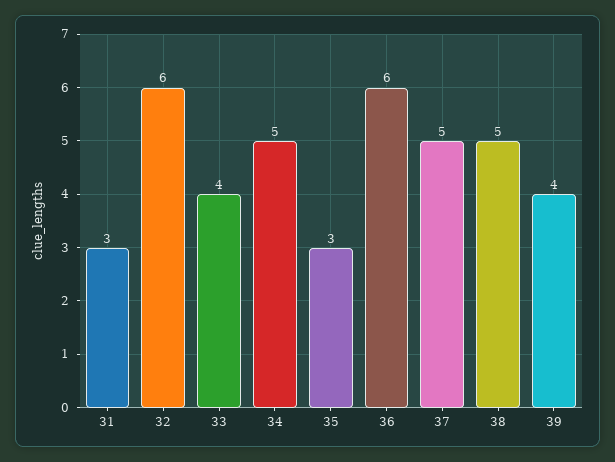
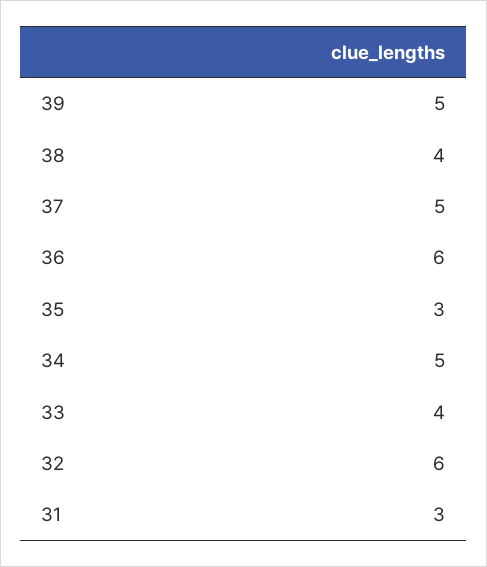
38: 5 -> 4
39: 4 -> 5

